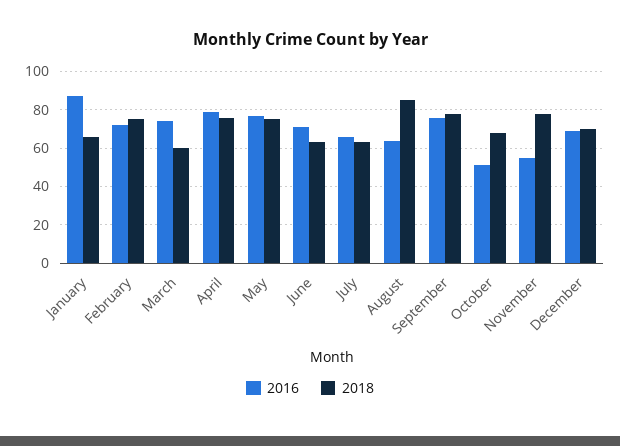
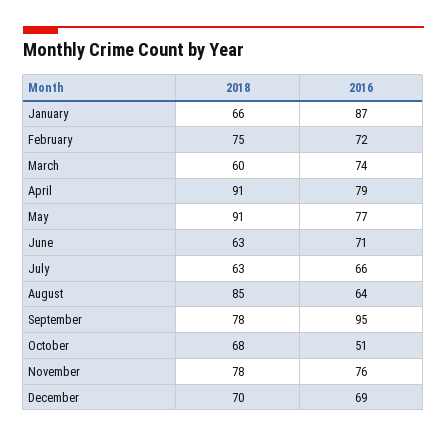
2018, April: 75 -> 91
2018, May: 75 -> 91
2016, September: 75 -> 95
2016, November: 55 -> 76

